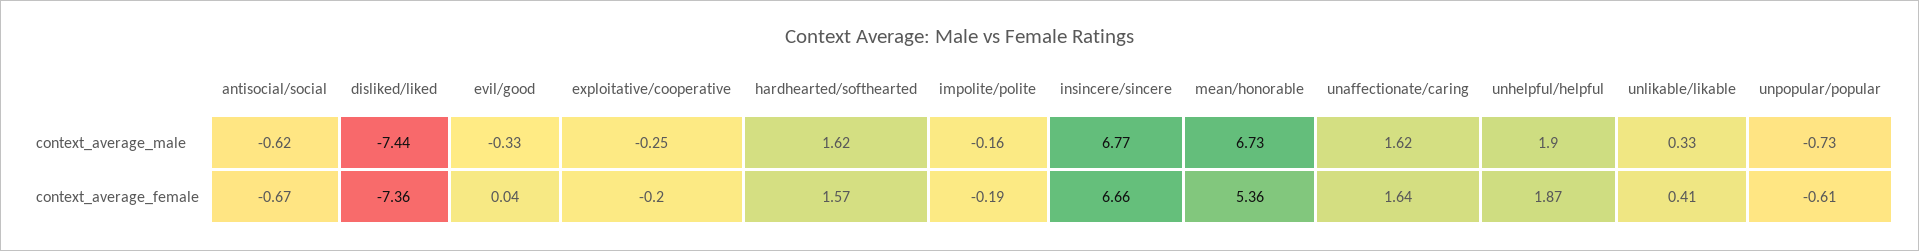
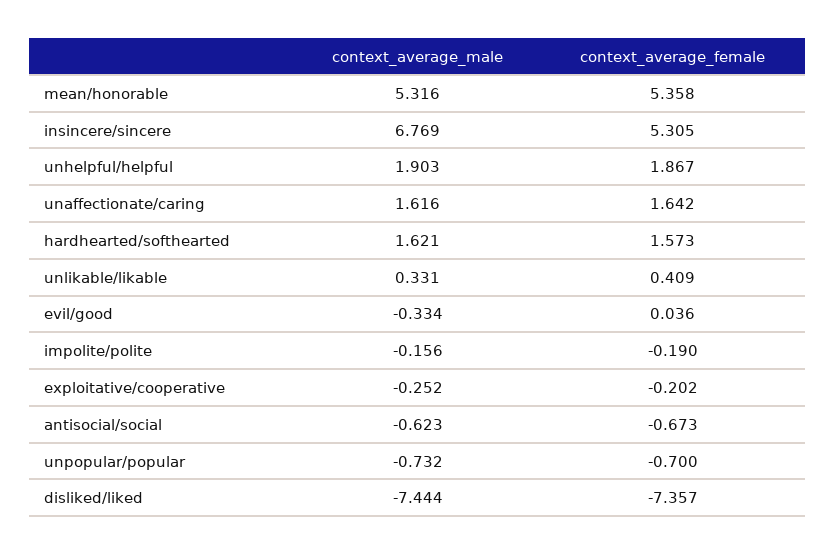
mean/honorable, context_average_male: 6.73 -> 5.316
insincere/sincere, context_average_female: 6.66 -> 5.305
unpopular/popular, context_average_female: -0.61 -> -0.7

